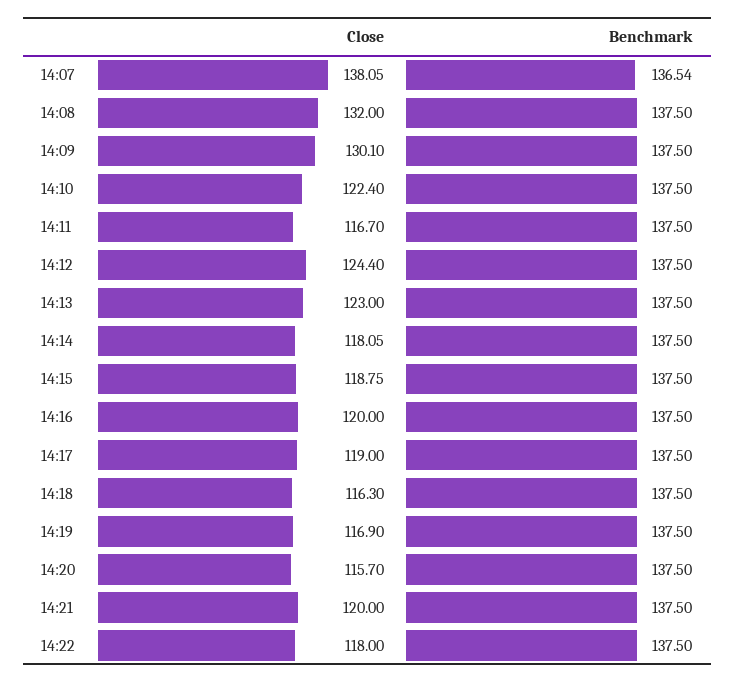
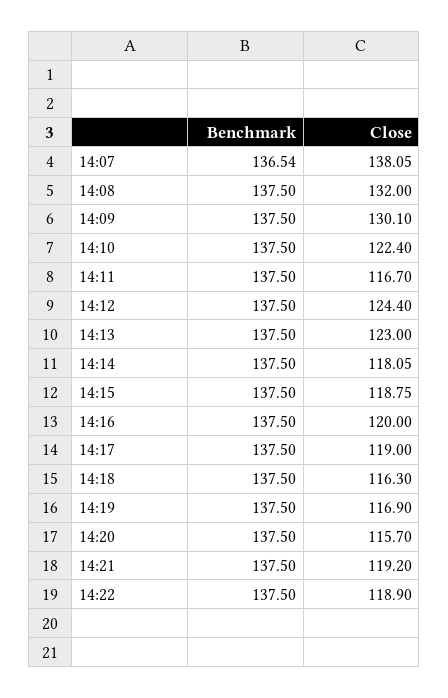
Close, 14:21: 120 -> 119.2
Close, 14:22: 118 -> 118.9

